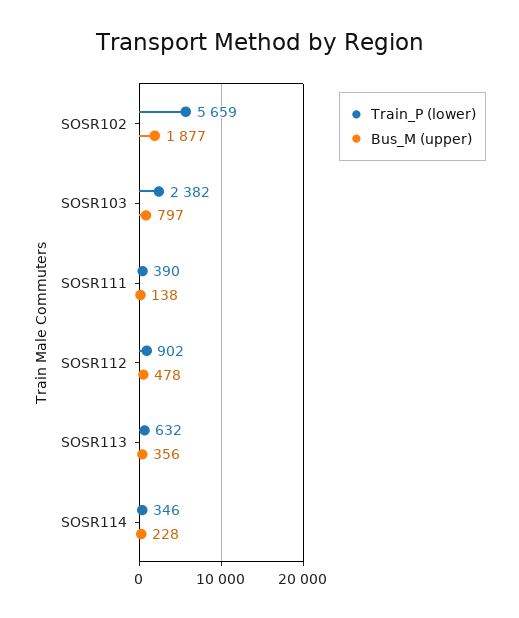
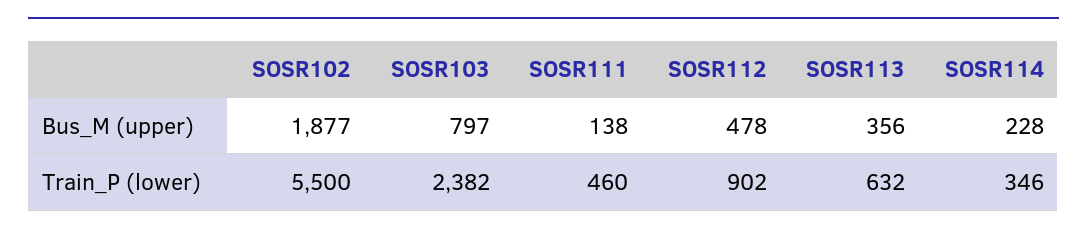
Train_P (lower), SOSR102: 5659 -> 5500
Train_P (lower), SOSR111: 390 -> 460

